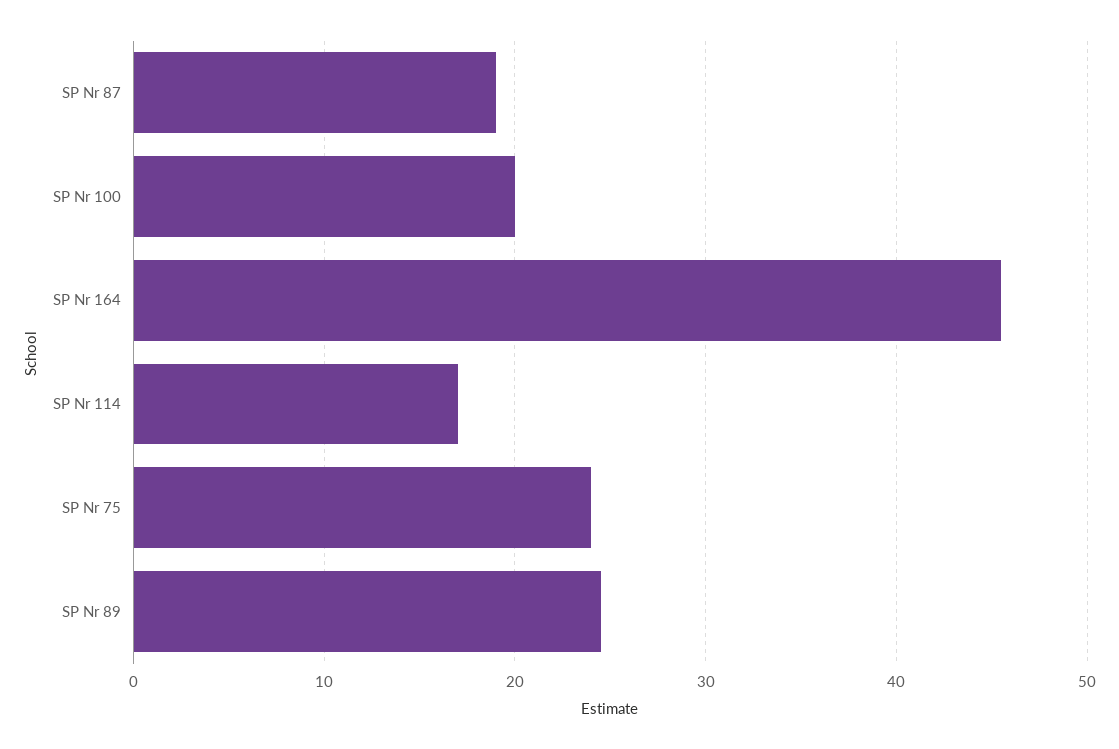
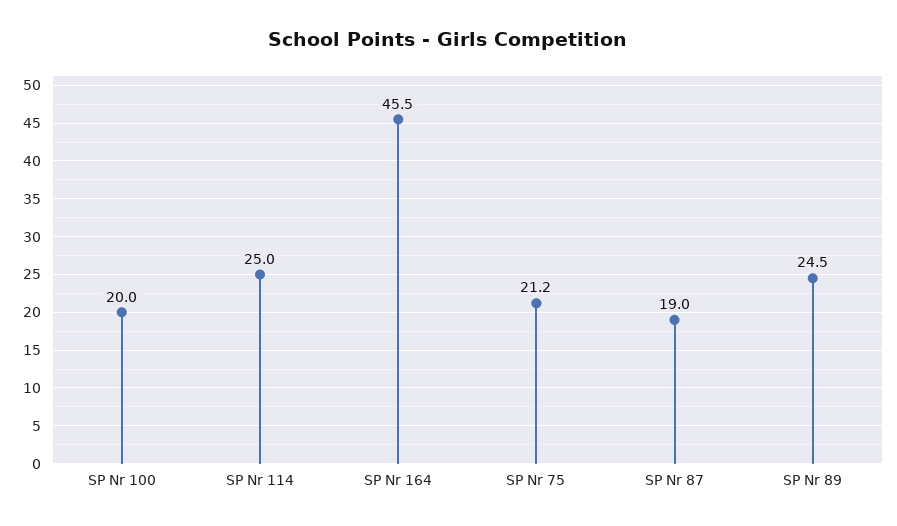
SP Nr 114: 17 -> 25
SP Nr 75: 24 -> 21.2

